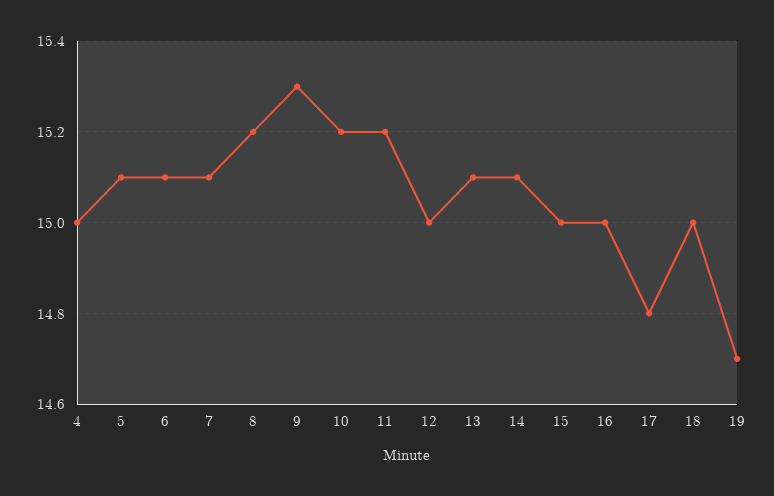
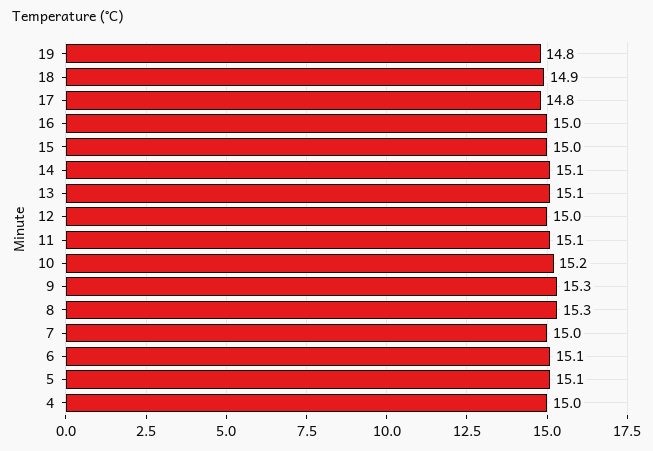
7: 15.1 -> 15
8: 15.2 -> 15.3
11: 15.2 -> 15.1
18: 15 -> 14.9
19: 14.7 -> 14.8

